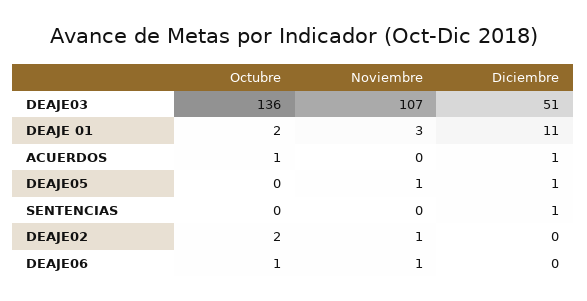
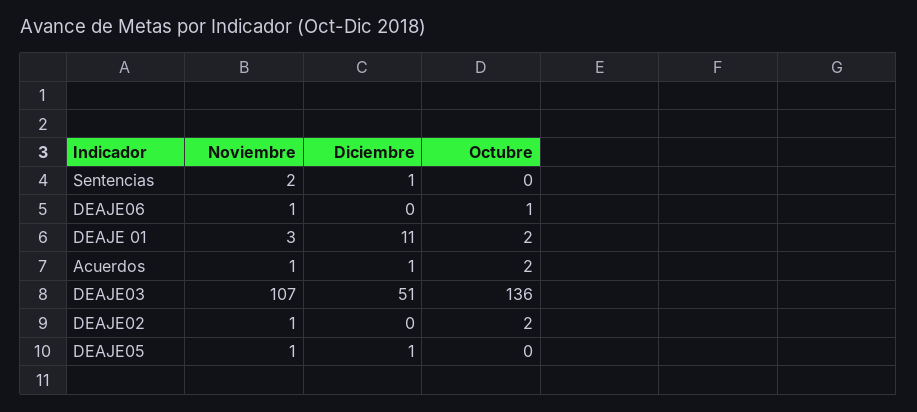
Octubre, ACUERDOS: 1 -> 2
Noviembre, ACUERDOS: 0 -> 1
Noviembre, SENTENCIAS: 0 -> 2

